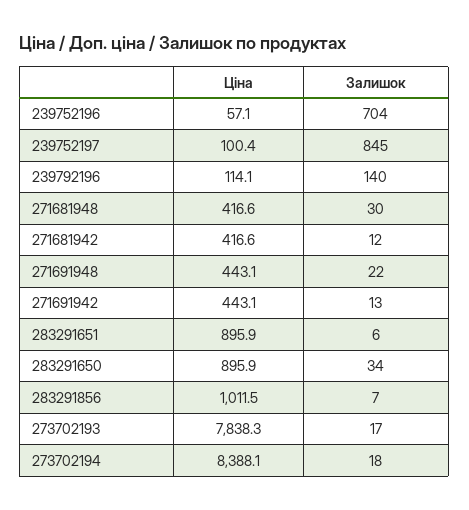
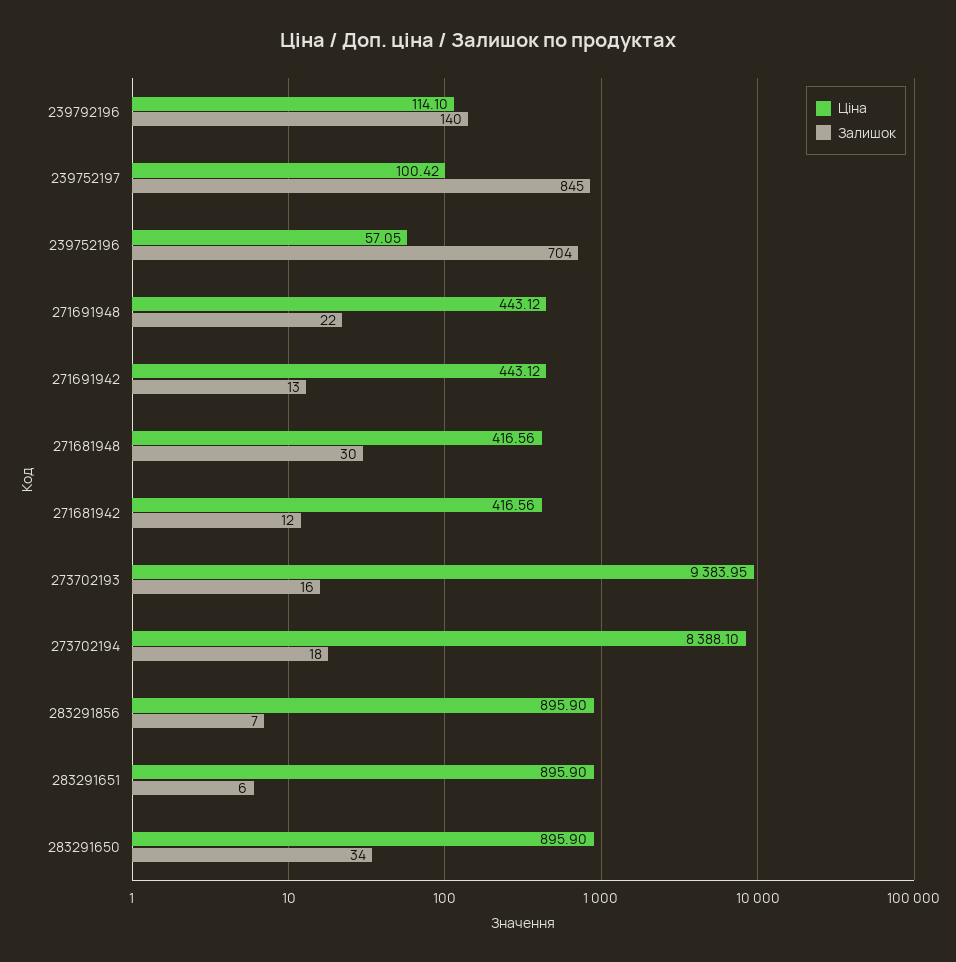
Ціна, 283291856: 1011.5 -> 895.9
Ціна, 273702193: 7838.3 -> 9383.95
Залишок, 273702193: 17 -> 16

